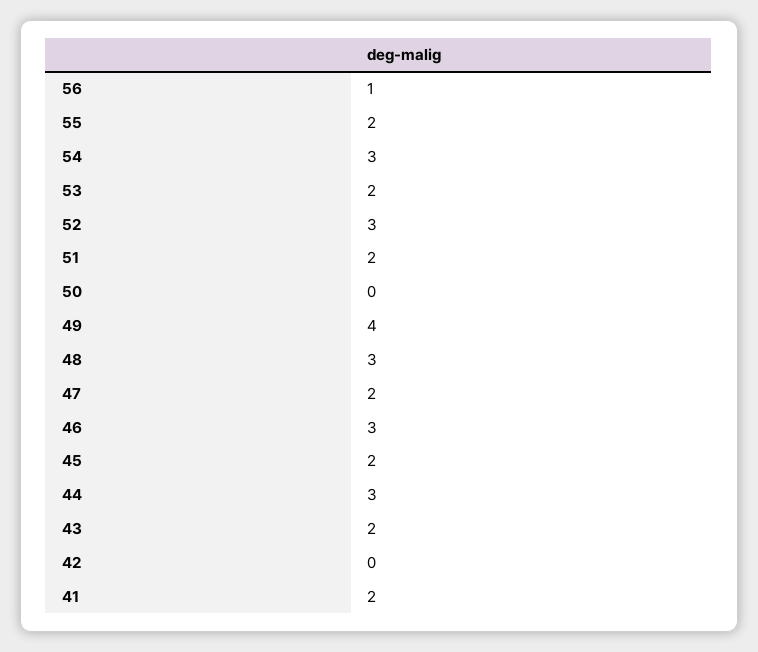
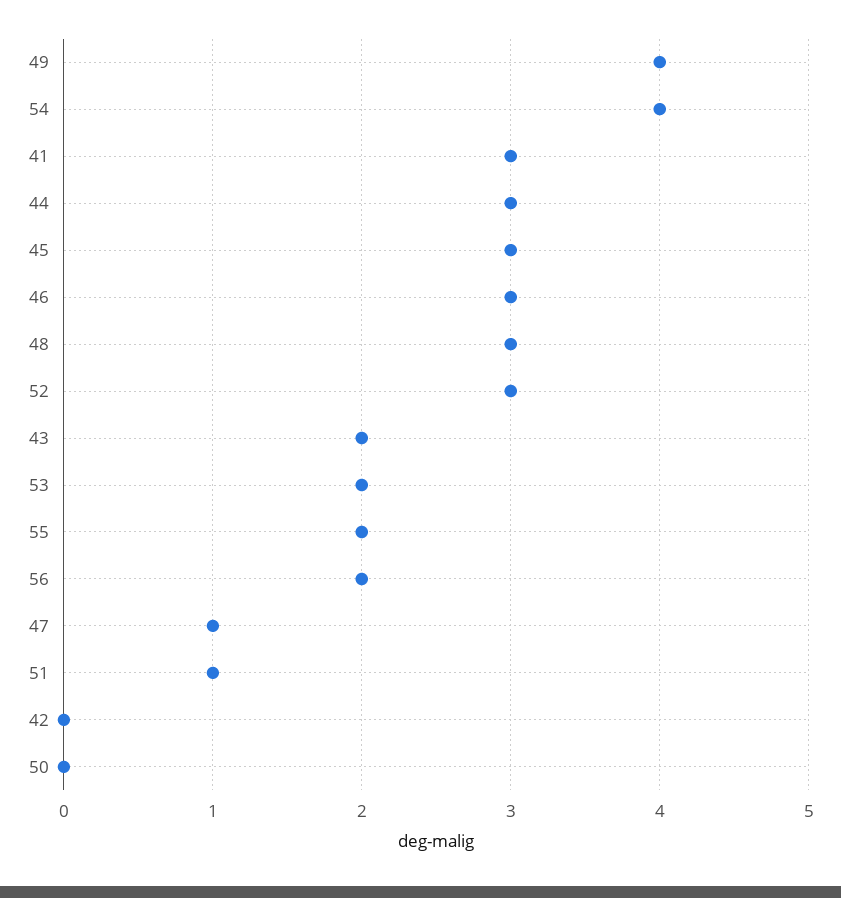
56: 1 -> 2
54: 3 -> 4
51: 2 -> 1
47: 2 -> 1
45: 2 -> 3
41: 2 -> 3

